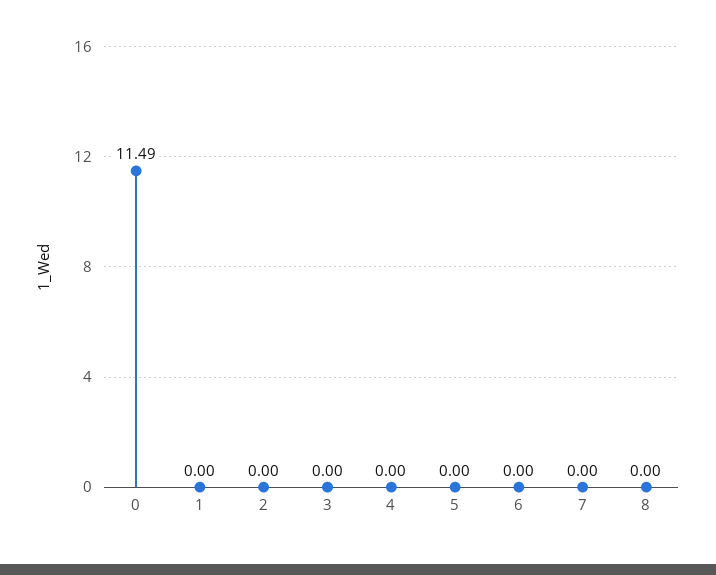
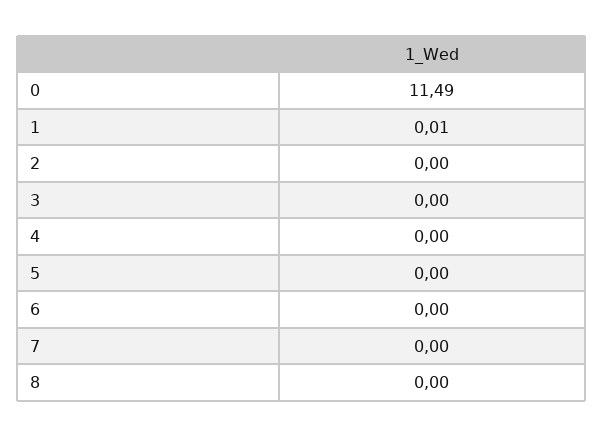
1: 0 -> 0.01

